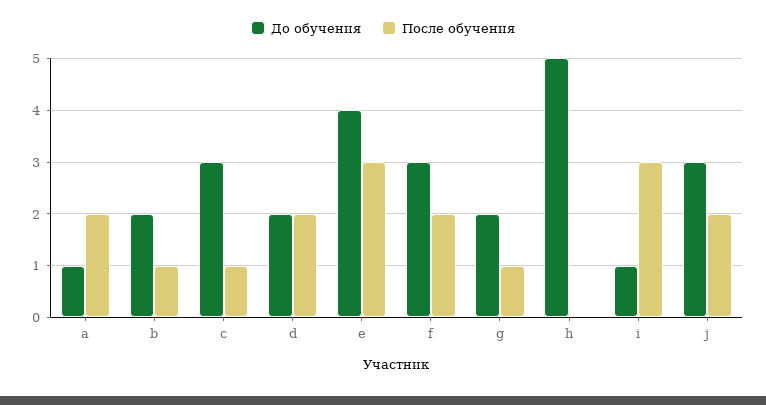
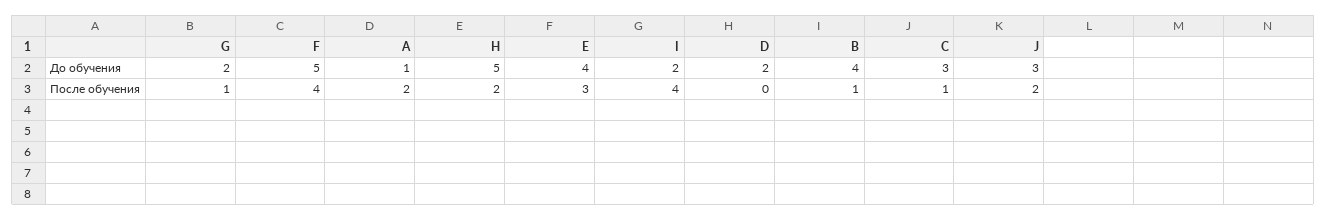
До обучения, b: 2 -> 4
После обучения, d: 2 -> 0
До обучения, f: 3 -> 5
После обучения, f: 2 -> 4
После обучения, h: 0 -> 2
До обучения, i: 1 -> 2
После обучения, i: 3 -> 4

